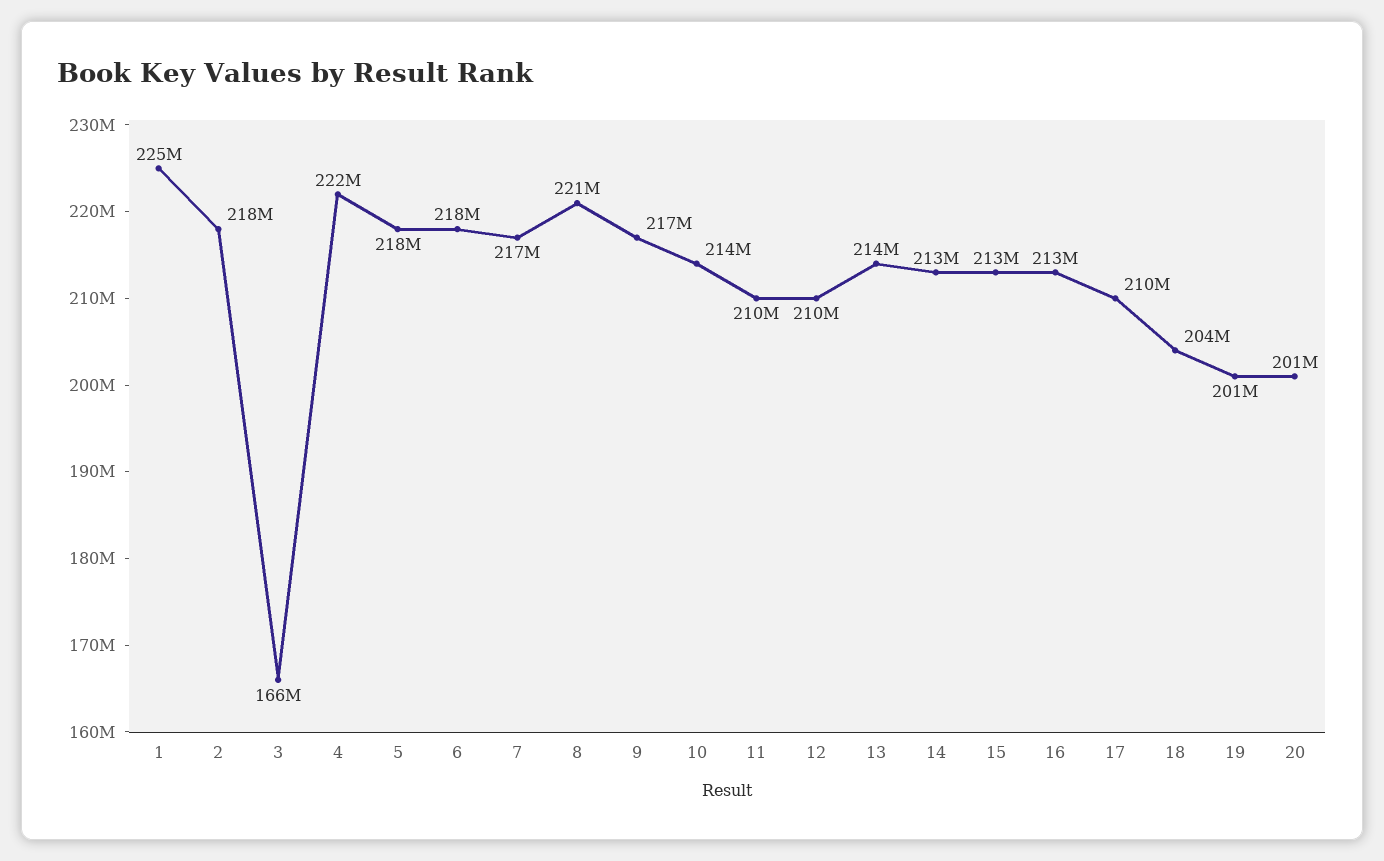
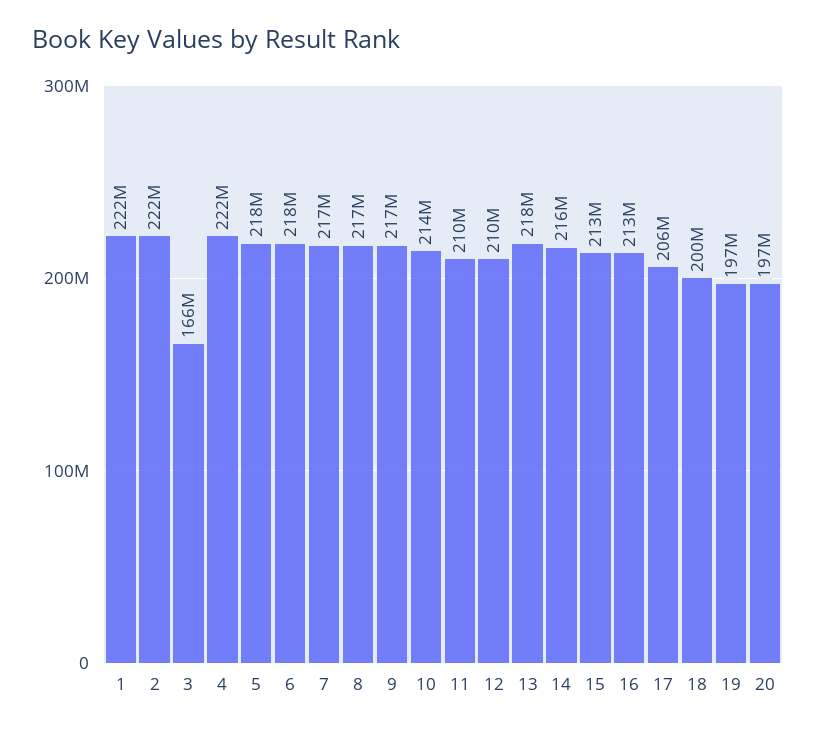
1: 225000000 -> 222000000
2: 218000000 -> 222000000
8: 221000000 -> 217000000
13: 214000000 -> 218000000
14: 213000000 -> 216000000
17: 210000000 -> 206000000
18: 204000000 -> 200000000
19: 201000000 -> 197000000
20: 201000000 -> 197000000

